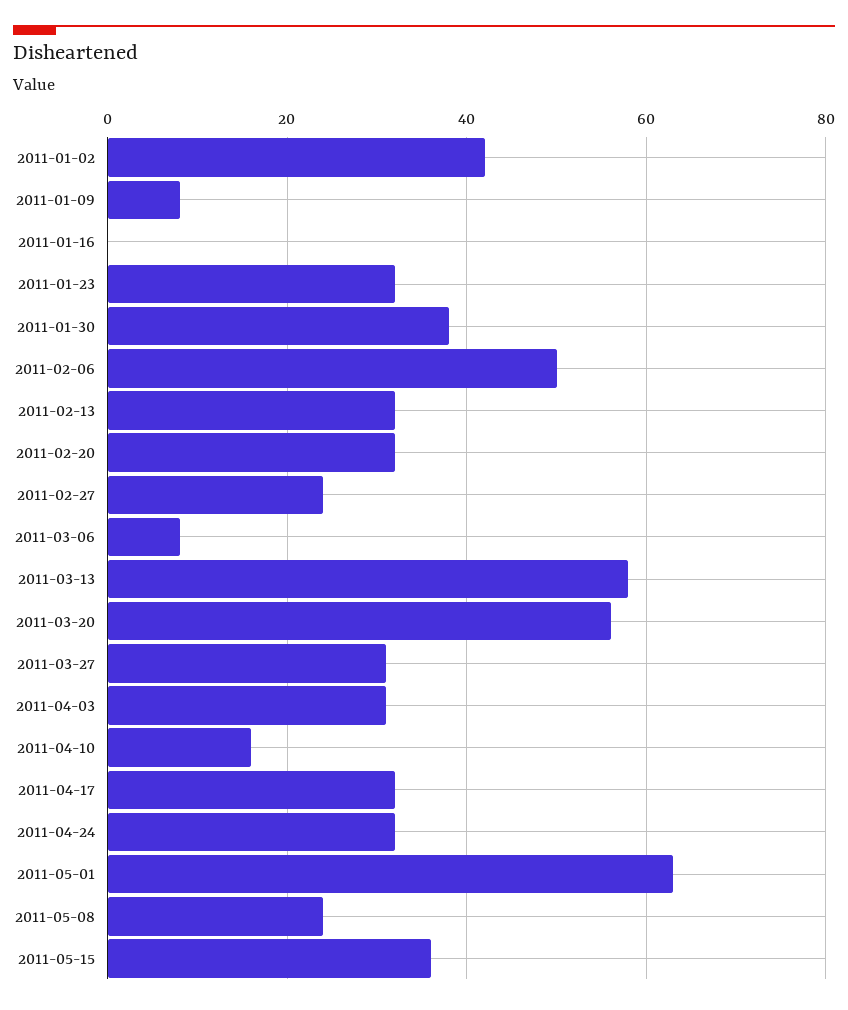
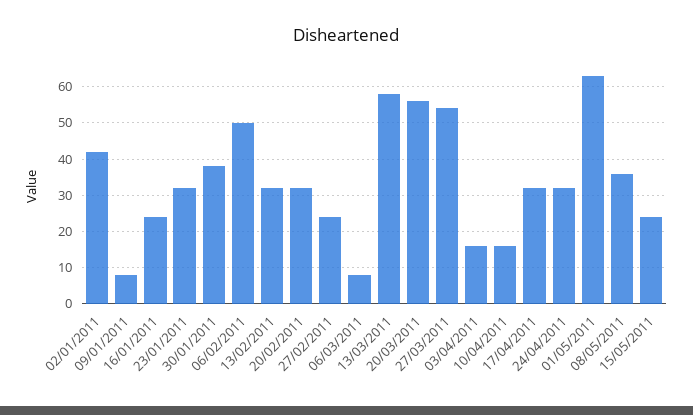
2011-01-16: 0 -> 25
2011-03-27: 30 -> 55
2011-04-03: 30 -> 15
2011-05-08: 25 -> 35
2011-05-15: 35 -> 25

